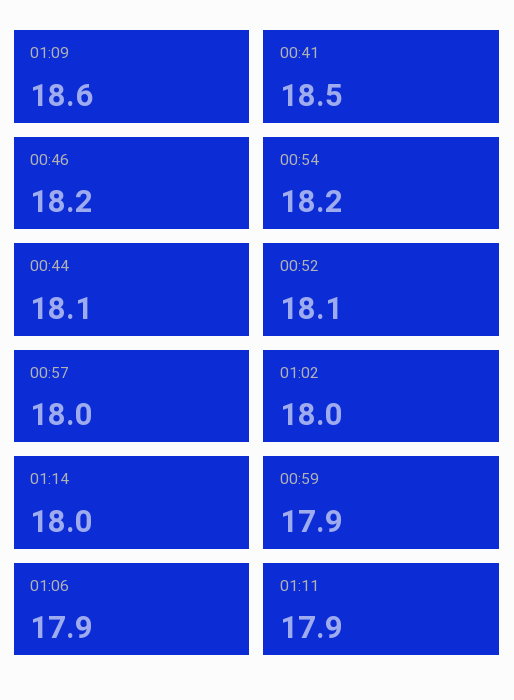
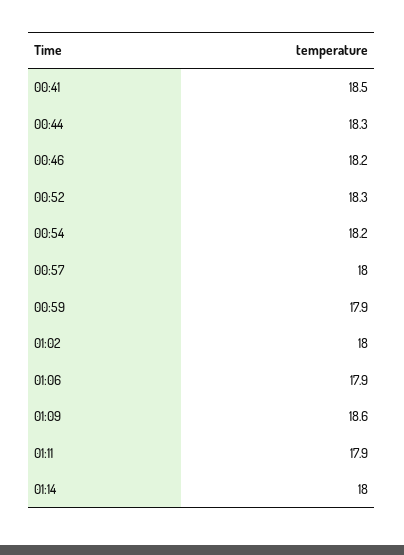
00:44: 18.1 -> 18.3
00:52: 18.1 -> 18.3

